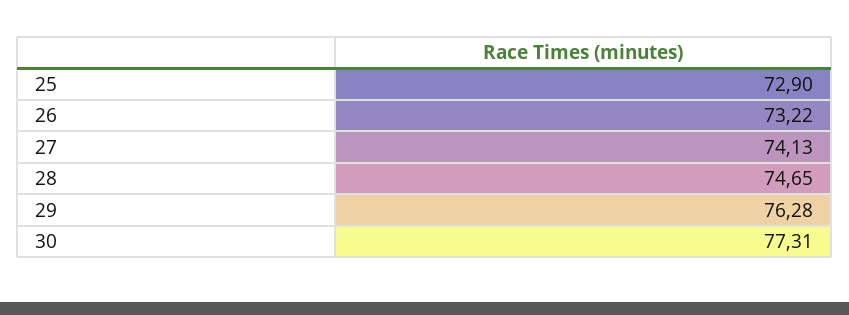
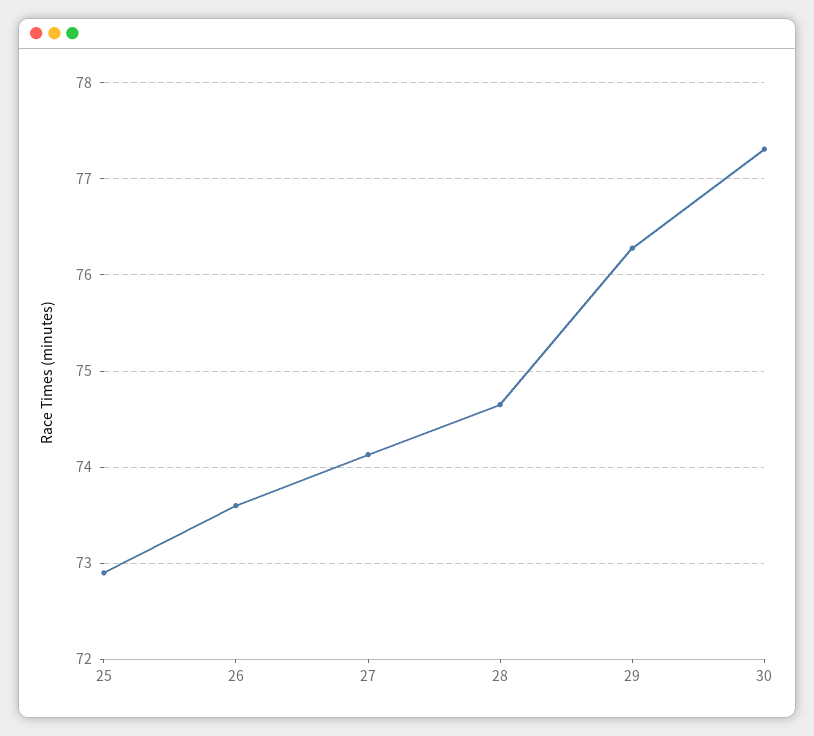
26: 73.22 -> 73.6

